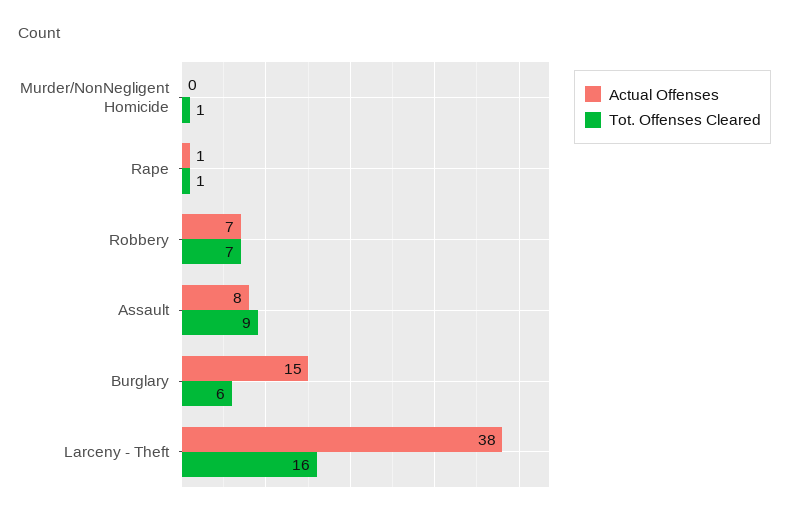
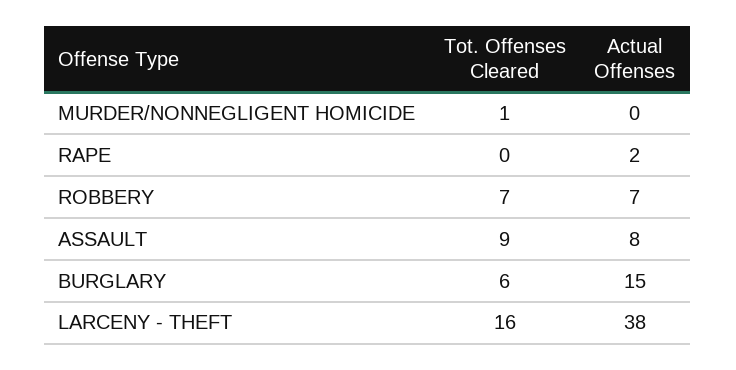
Actual Offenses, Rape: 1 -> 2
Tot. Offenses Cleared, Rape: 1 -> 0

